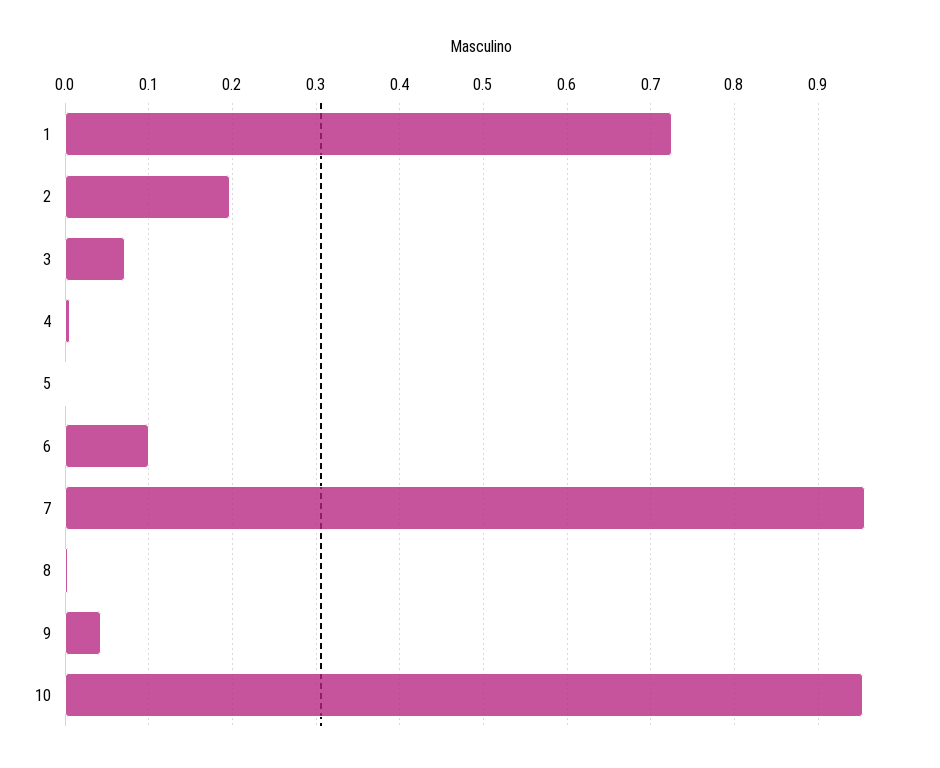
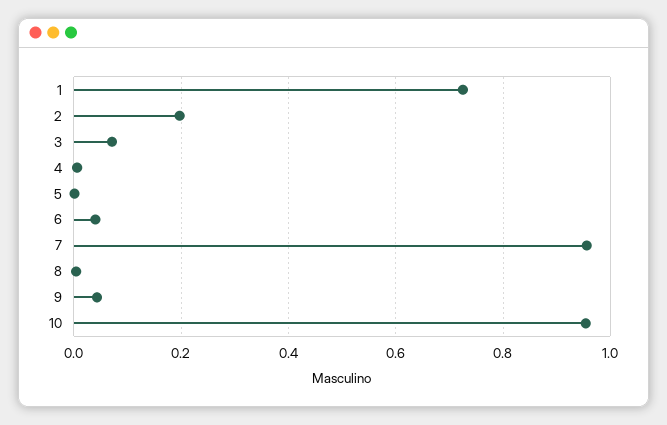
6: 0.1 -> 0.04

